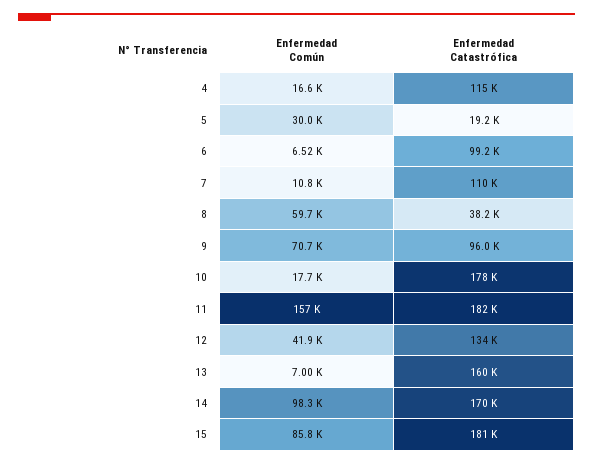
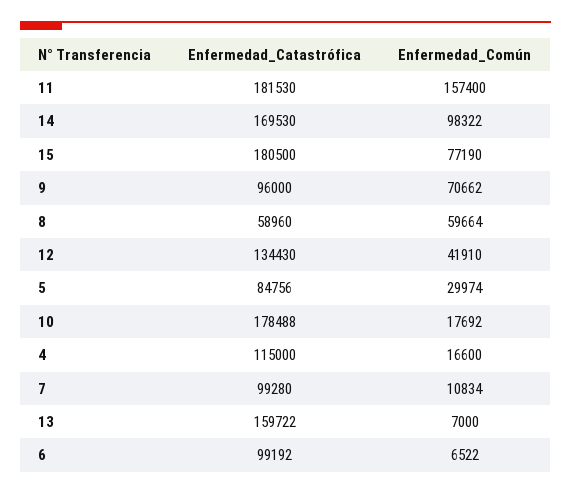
Enfermedad Catastrófica, 5: 19200 -> 84756
Enfermedad Catastrófica, 7: 110000 -> 99280
Enfermedad Catastrófica, 8: 38200 -> 58960
Enfermedad Común, 15: 85800 -> 77190

